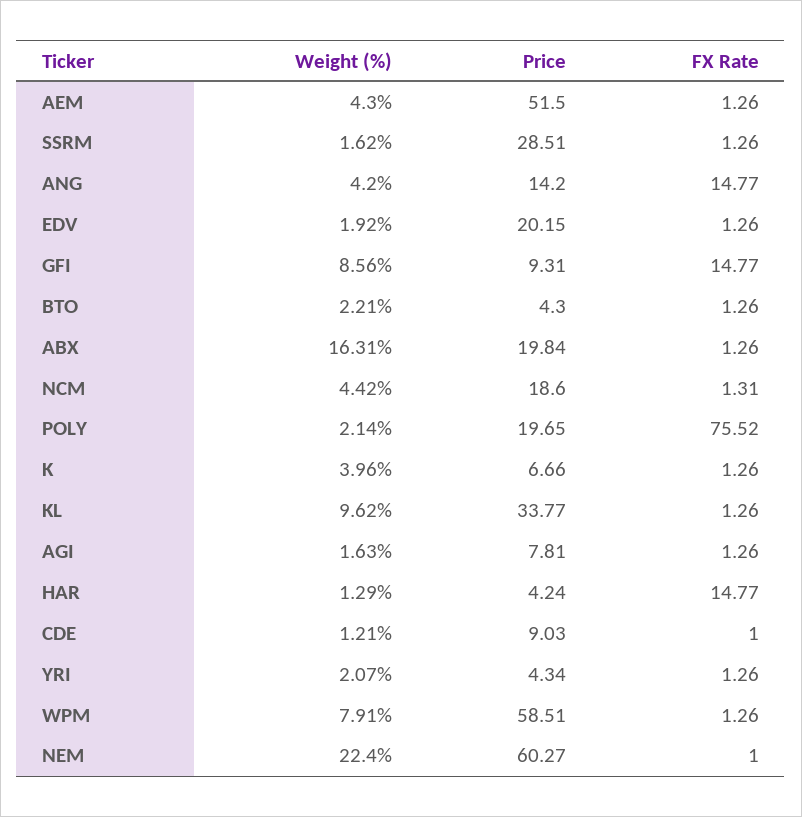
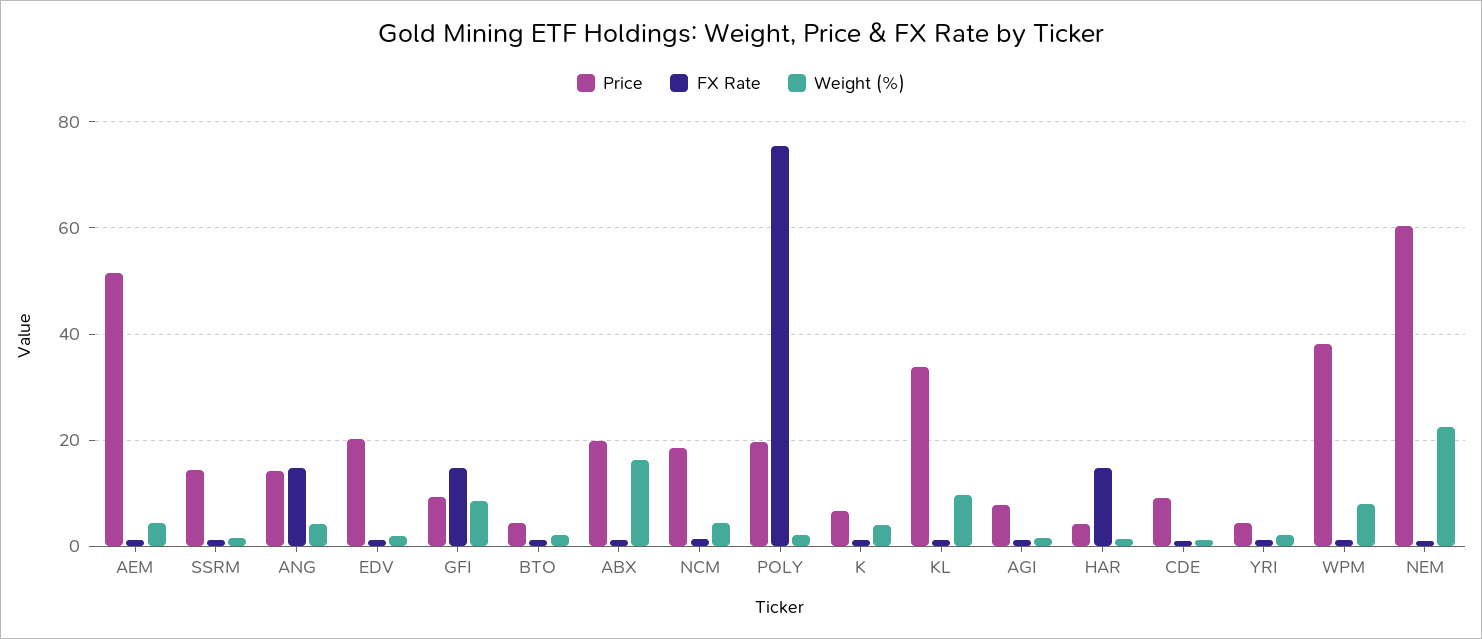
Price, SSRM: 28.51 -> 14
Price, WPM: 58.51 -> 38

